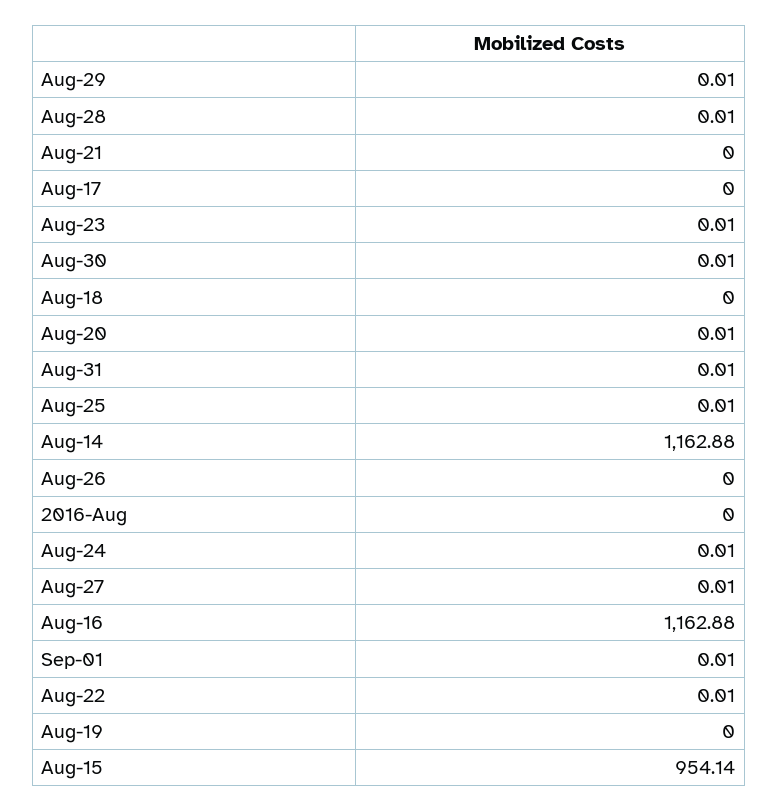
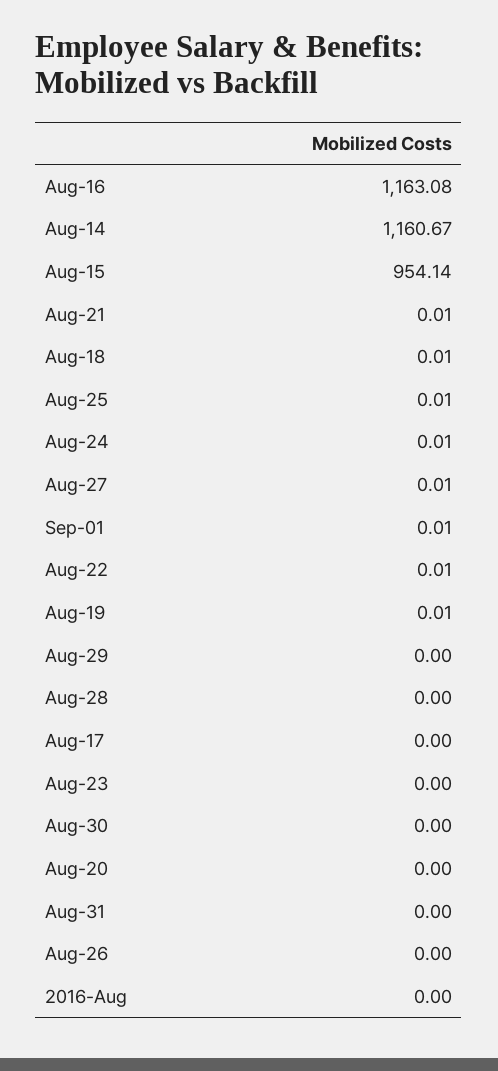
Aug-29: 0.01 -> 0
Aug-28: 0.01 -> 0
Aug-21: 0 -> 0.01
Aug-23: 0.01 -> 0
Aug-30: 0.01 -> 0
Aug-18: 0 -> 0.01
Aug-20: 0.01 -> 0
Aug-31: 0.01 -> 0
Aug-14: 1162.88 -> 1160.67
Aug-16: 1162.88 -> 1163.08
Aug-19: 0 -> 0.01

